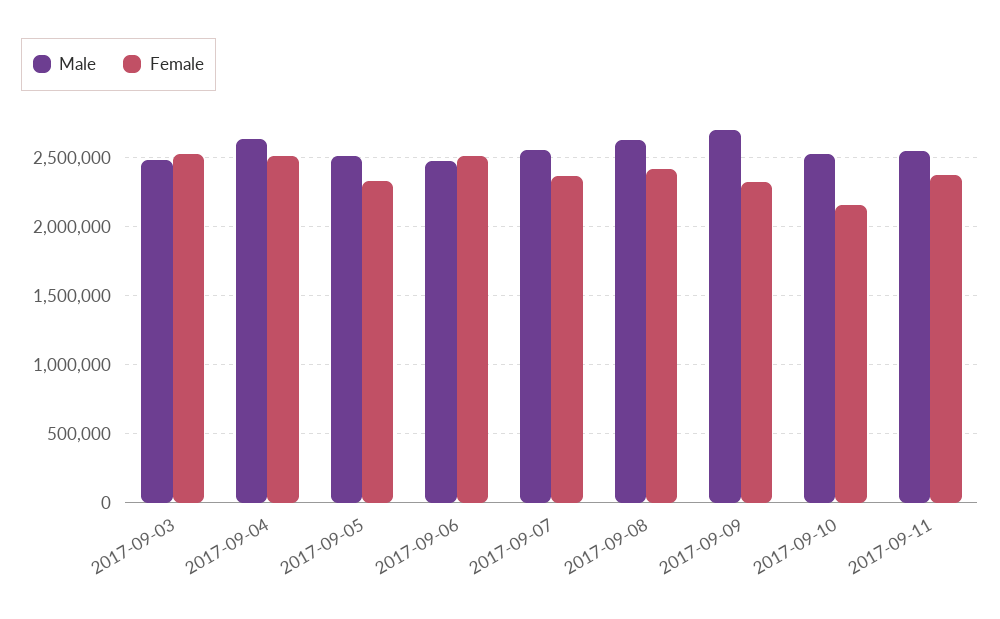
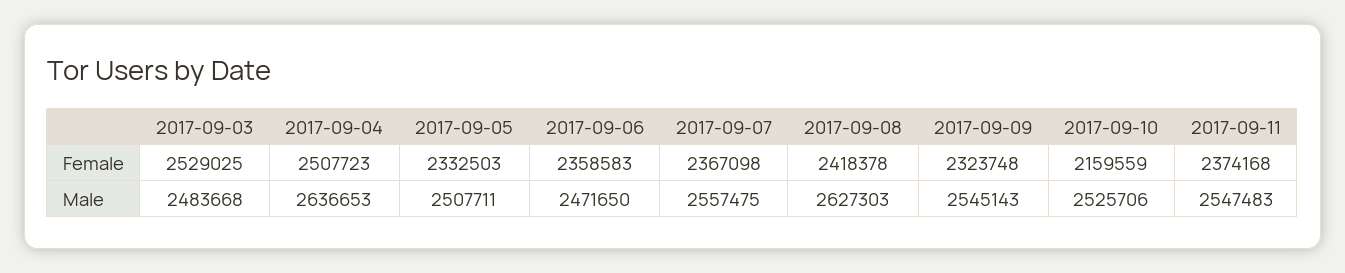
Female, 2017-09-06: 2500000 -> 2358583
Male, 2017-09-09: 2700000 -> 2545143

